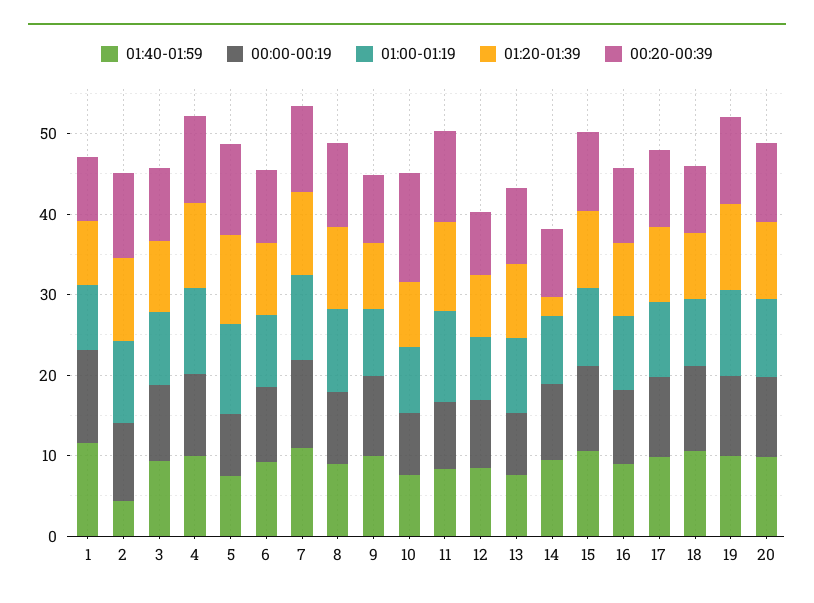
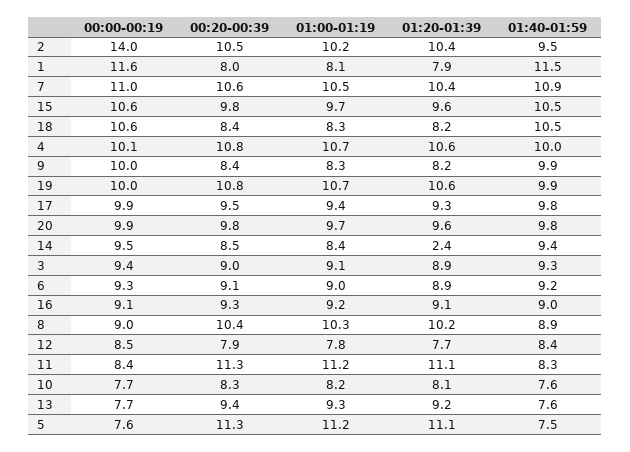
01:40-01:59, 2: 4 -> 9.5
00:00-00:19, 2: 10 -> 14
00:20-00:39, 10: 14 -> 8.3

